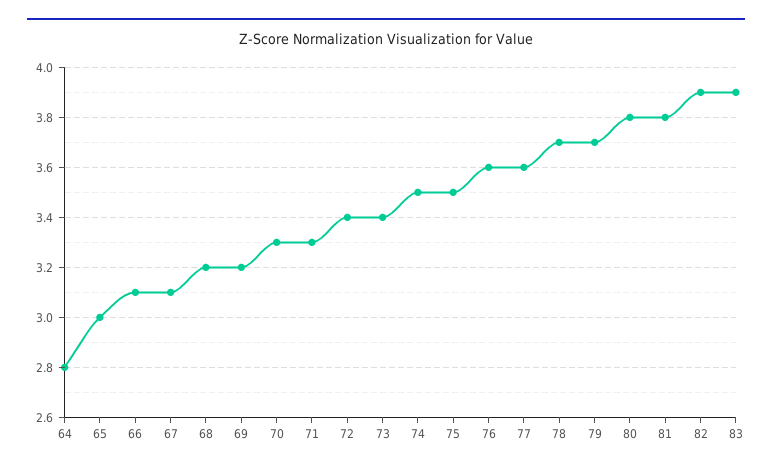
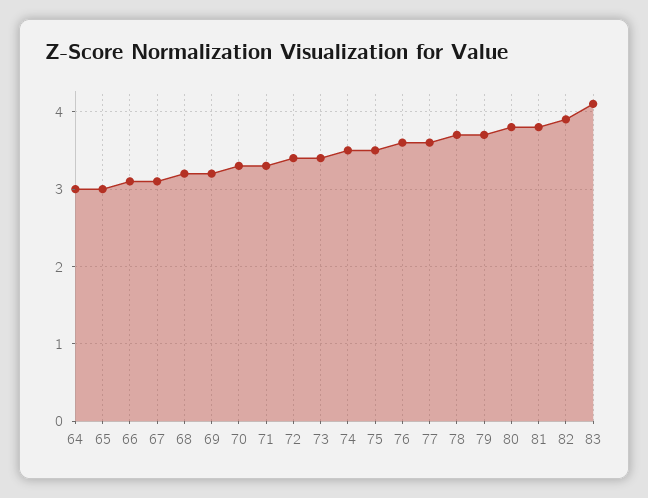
64: 2.8 -> 3
83: 3.9 -> 4.1

